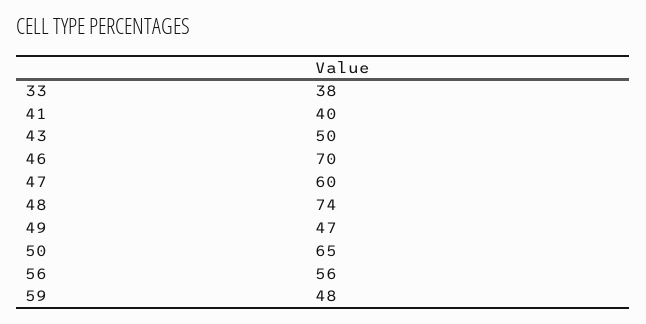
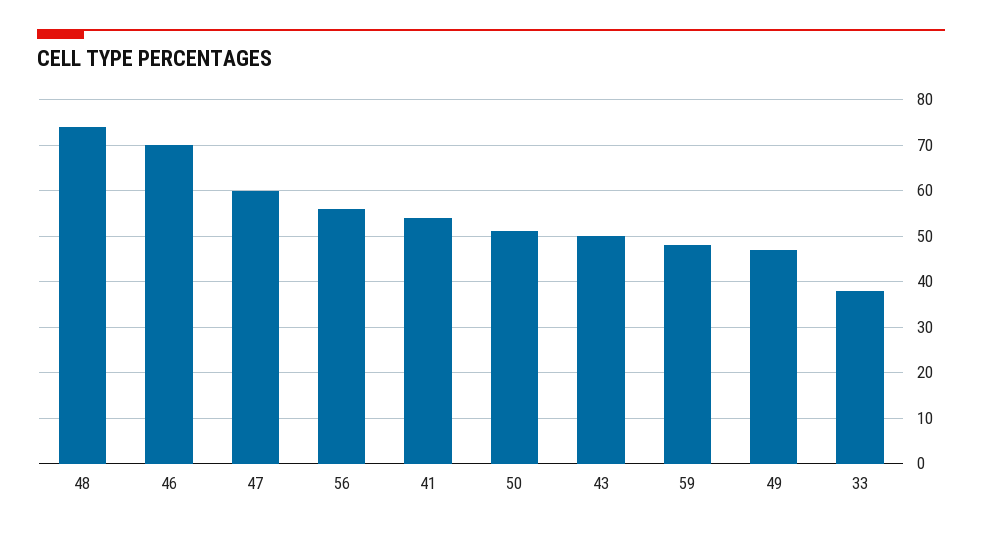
41: 40 -> 55
50: 65 -> 50

